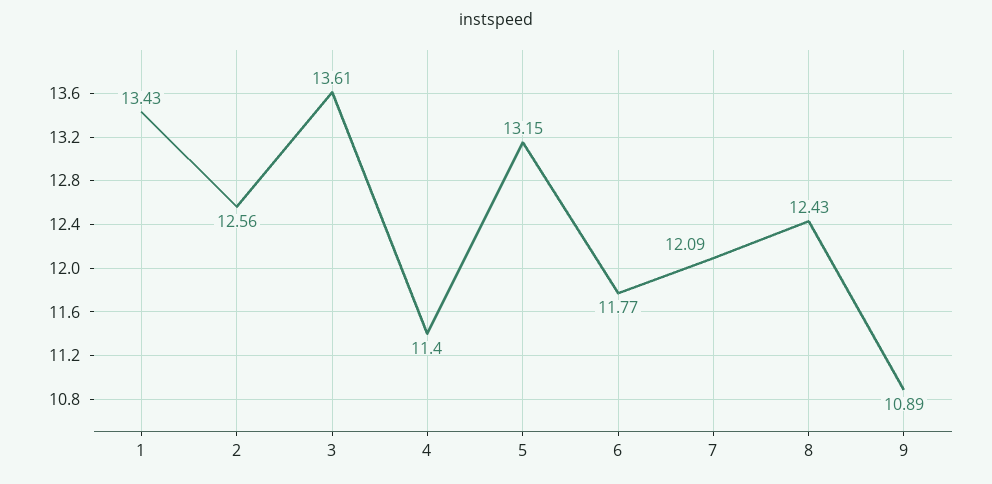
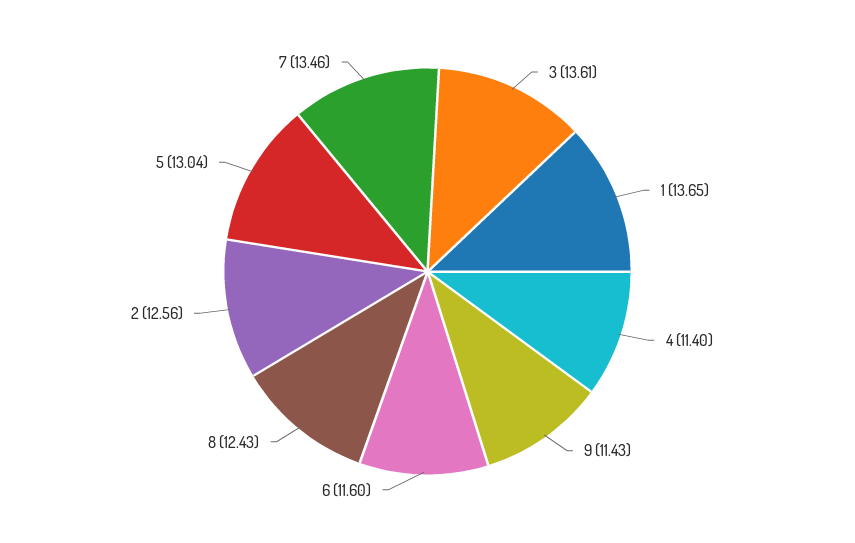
1: 13.43 -> 13.65
5: 13.15 -> 13.04
6: 11.77 -> 11.6
7: 12.09 -> 13.46
9: 10.89 -> 11.43

